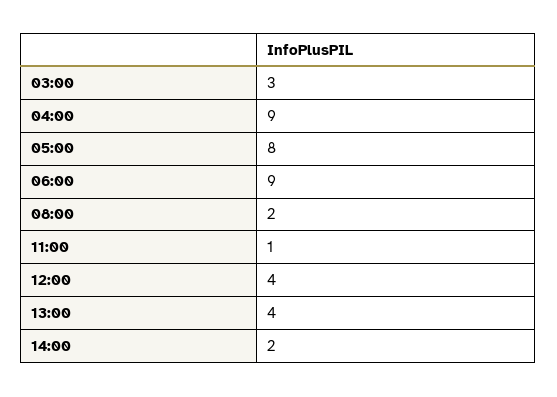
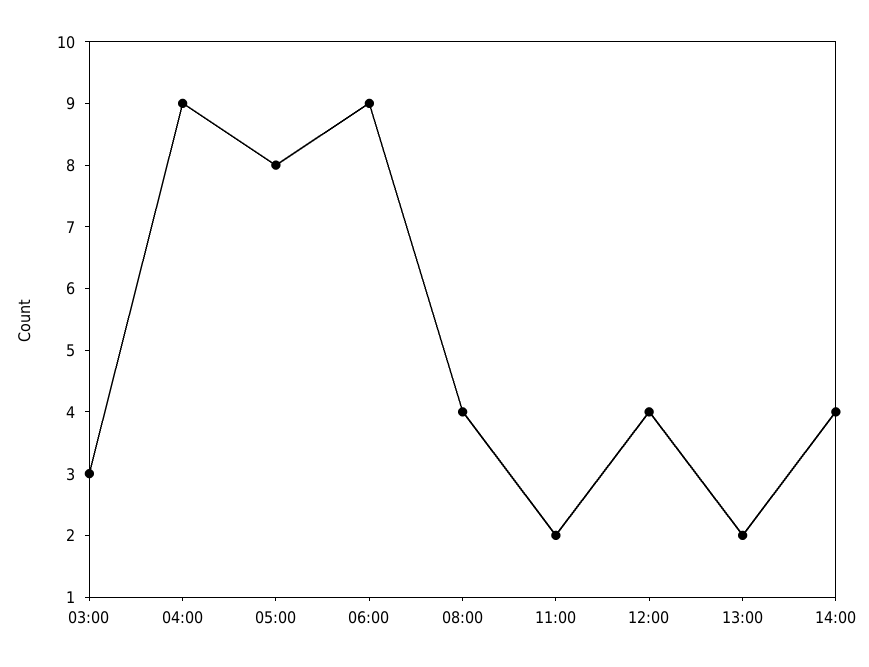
08:00: 2 -> 4
11:00: 1 -> 2
13:00: 4 -> 2
14:00: 2 -> 4

